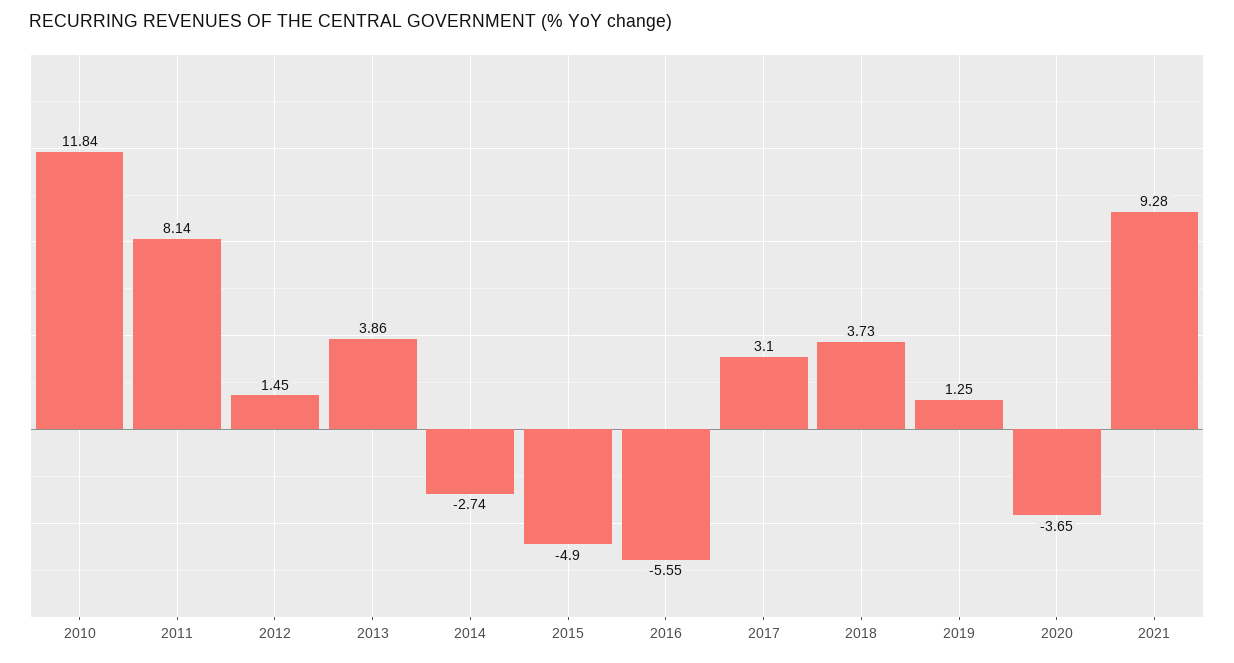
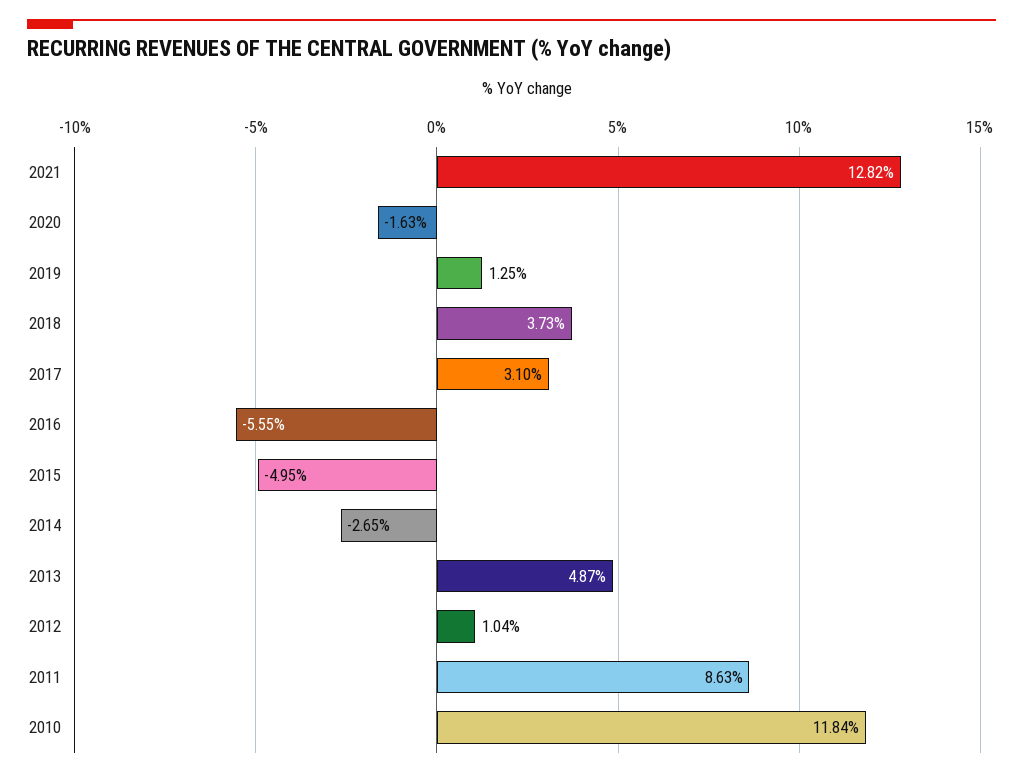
2011: 8.14 -> 8.63
2012: 1.45 -> 1.04
2013: 3.86 -> 4.87
2014: -2.74 -> -2.65
2015: -4.9 -> -4.95
2020: -3.65 -> -1.63
2021: 9.28 -> 12.82

